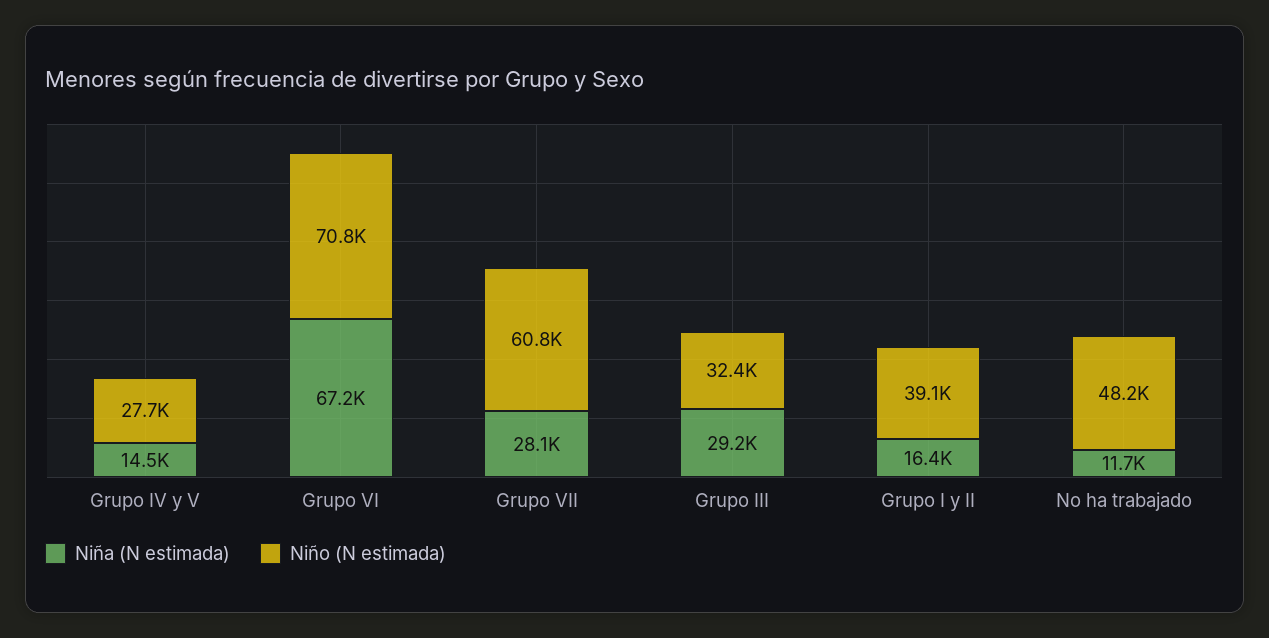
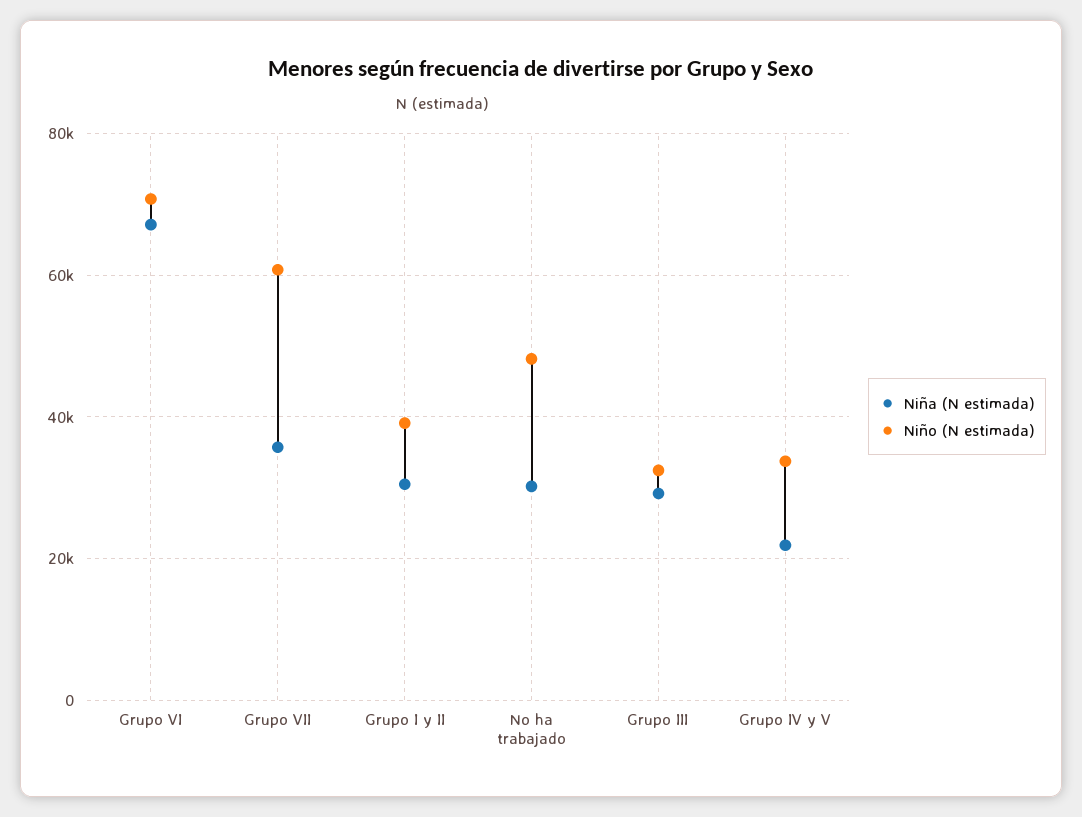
Niña (N estimada), Grupo IV y V: 14500 -> 22000
Niño (N estimada), Grupo IV y V: 27700 -> 34000
Niña (N estimada), Grupo VII: 28100 -> 36000
Niña (N estimada), Grupo I y II: 16400 -> 30000
Niña (N estimada), No ha trabajado: 11700 -> 30000

